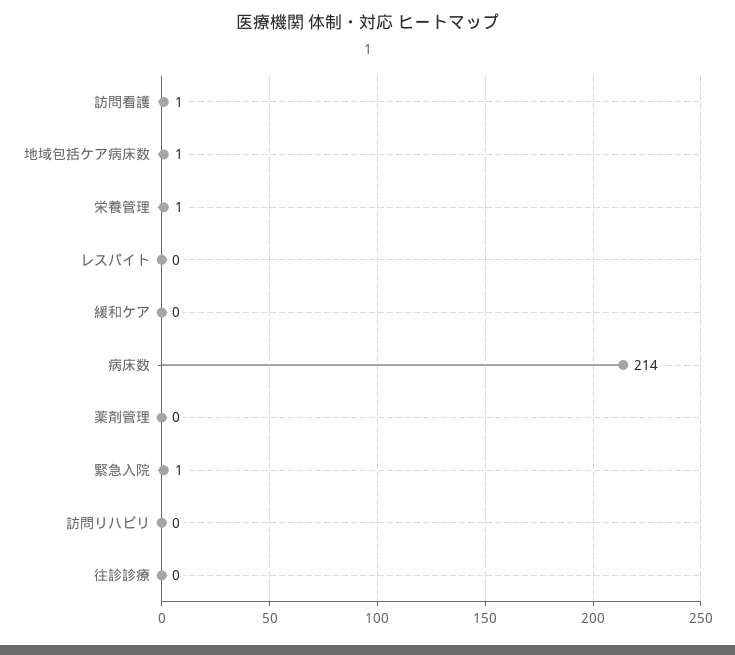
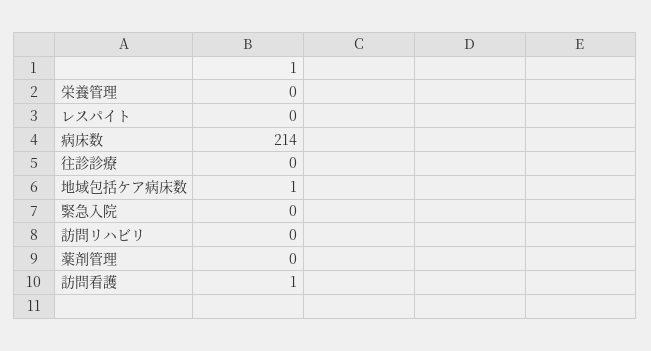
栄養管理: 1 -> 0
緩和ケア: 0 -> none
緊急入院: 1 -> 0

